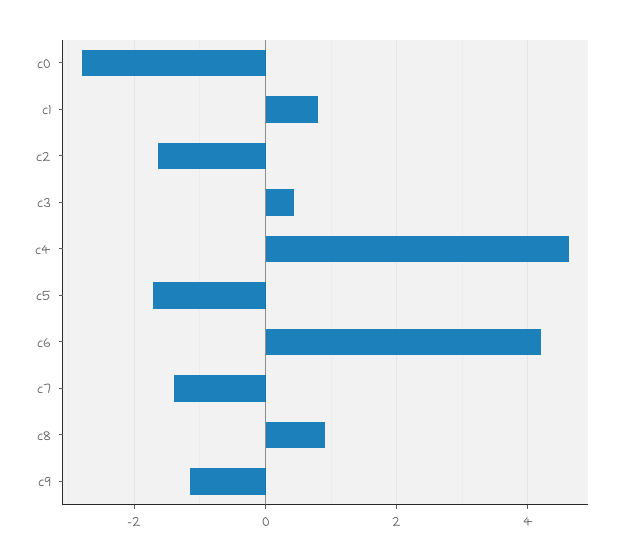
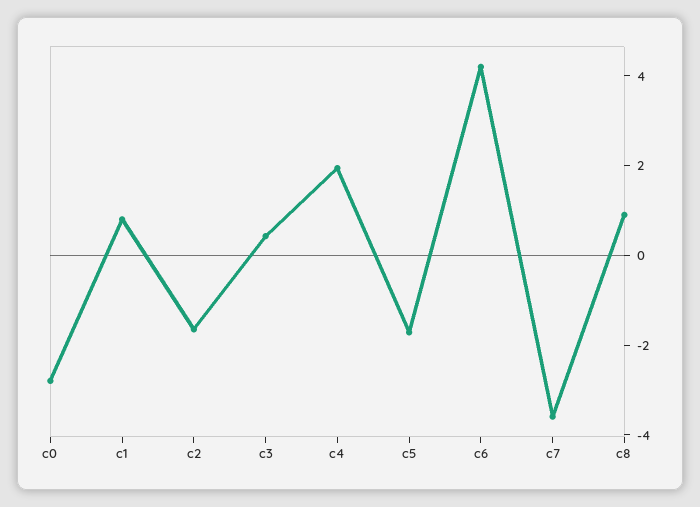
c4: 4.6 -> 2
c7: -1.4 -> -3.5
c9: -1.2 -> none

